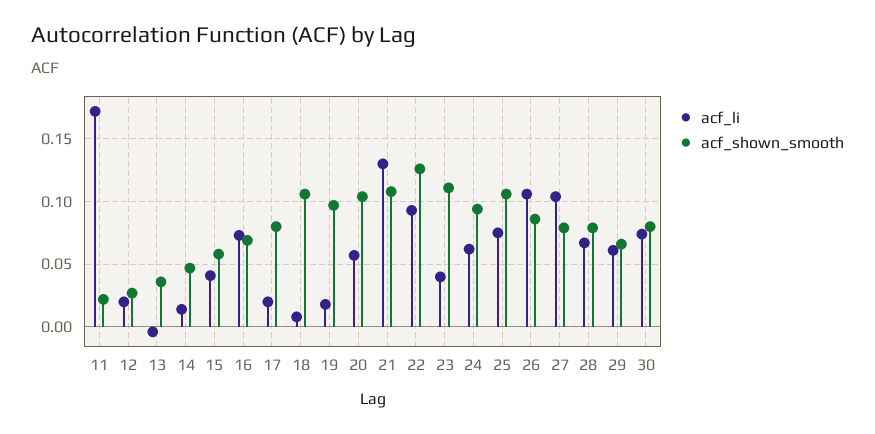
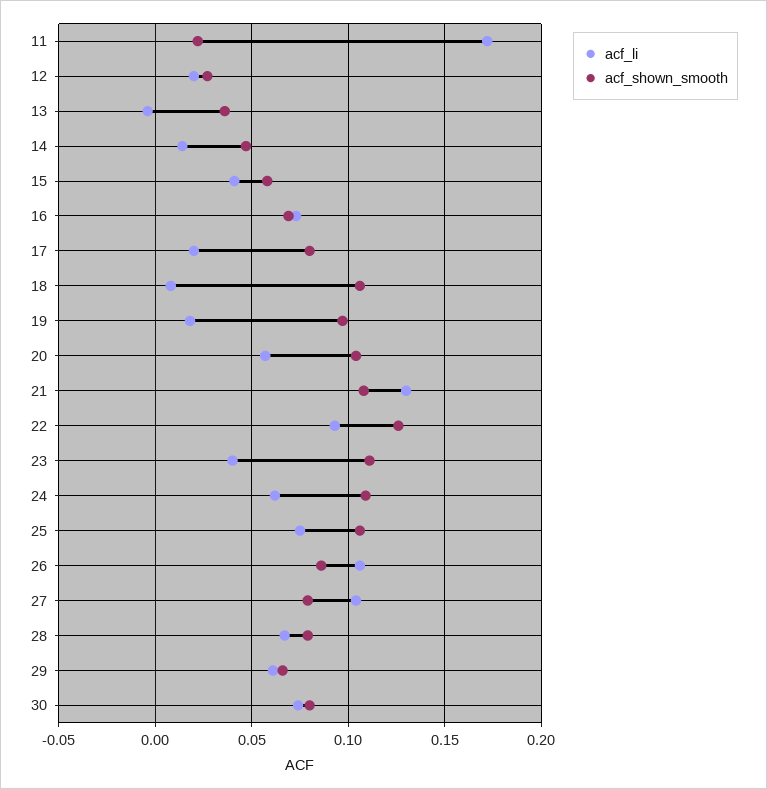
acf_shown_smooth, 24: 0.095 -> 0.11

